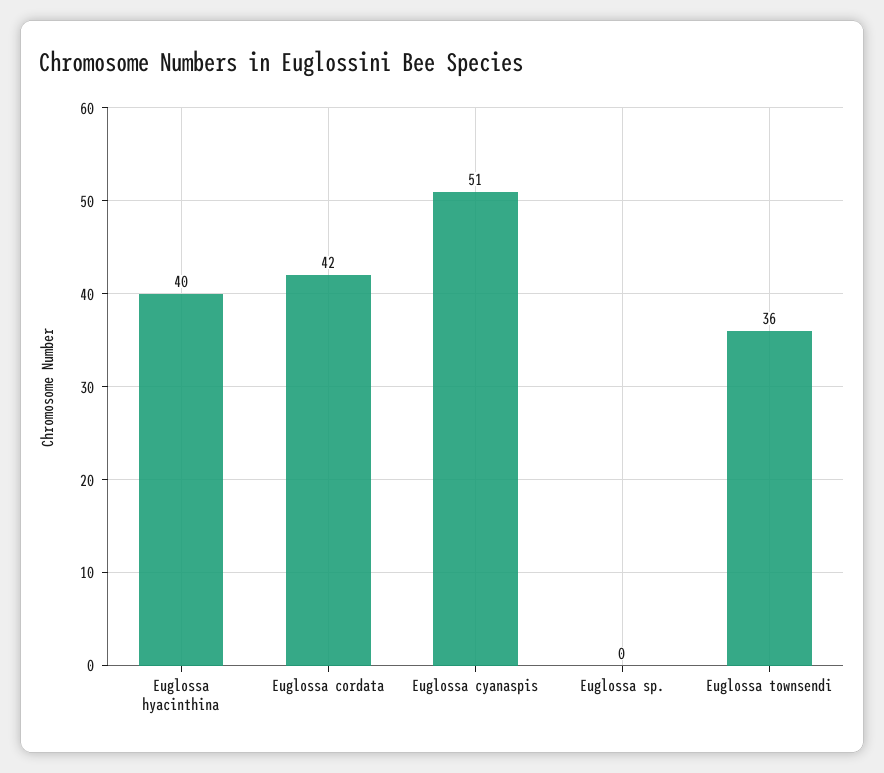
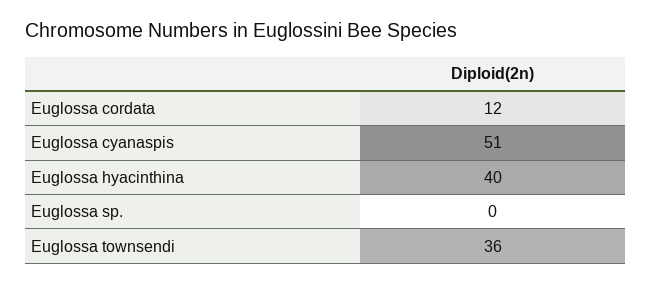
Euglossa cordata: 42 -> 12

